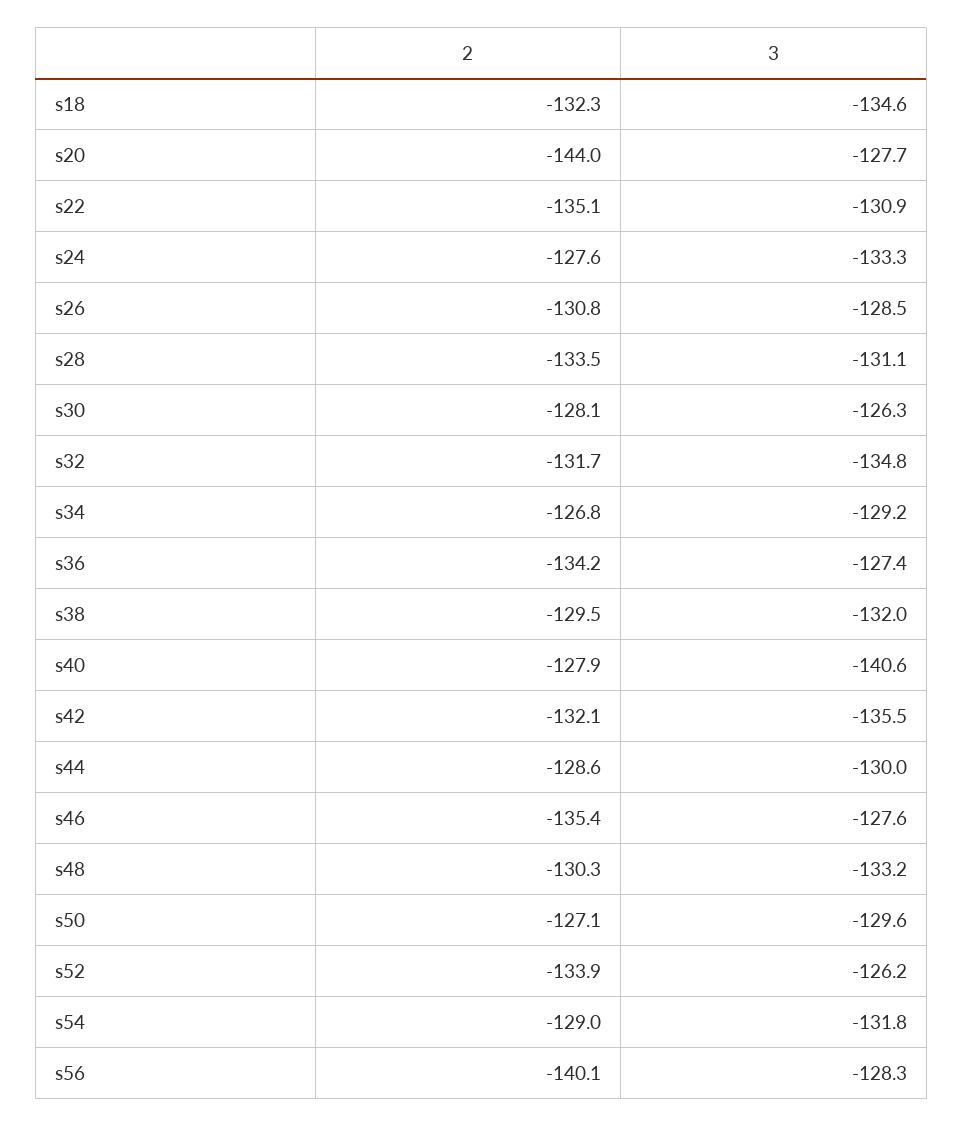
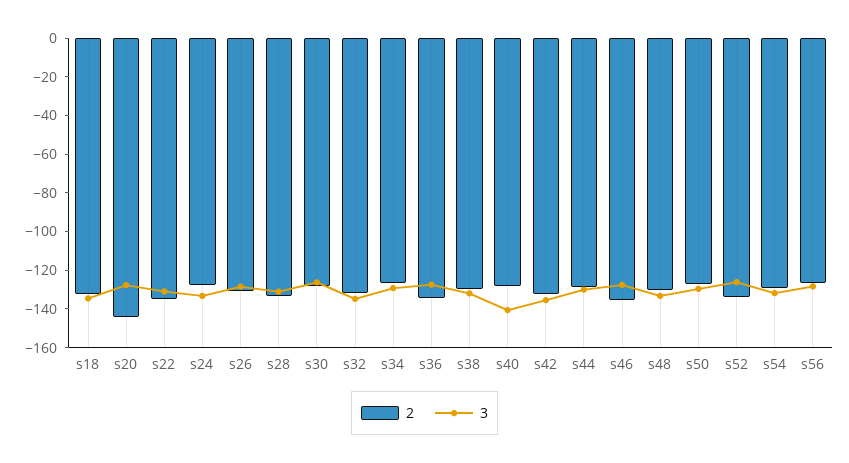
2, s56: -140.1 -> -125

